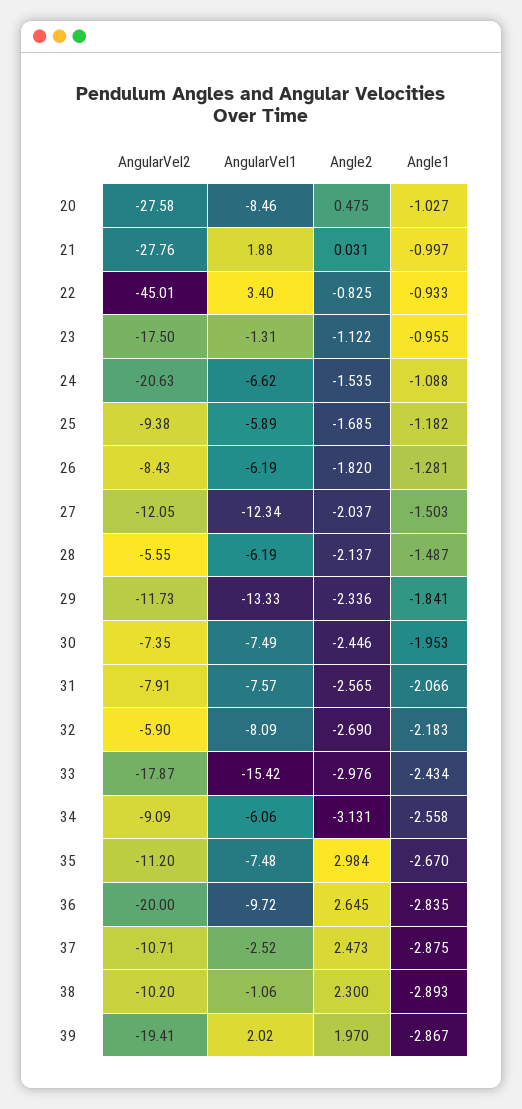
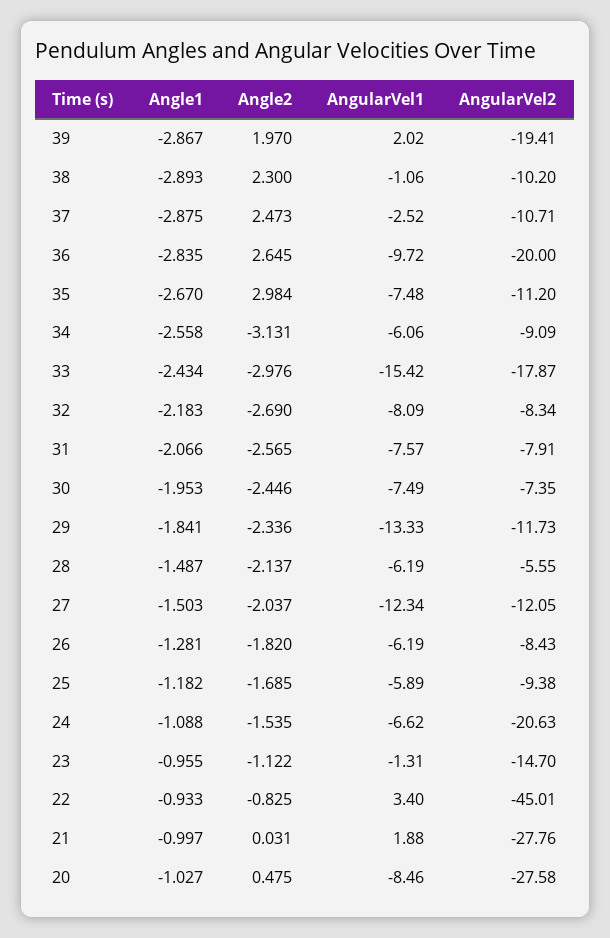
AngularVel2, 23: -17.5 -> -14.7
AngularVel2, 32: -5.9 -> -8.34

